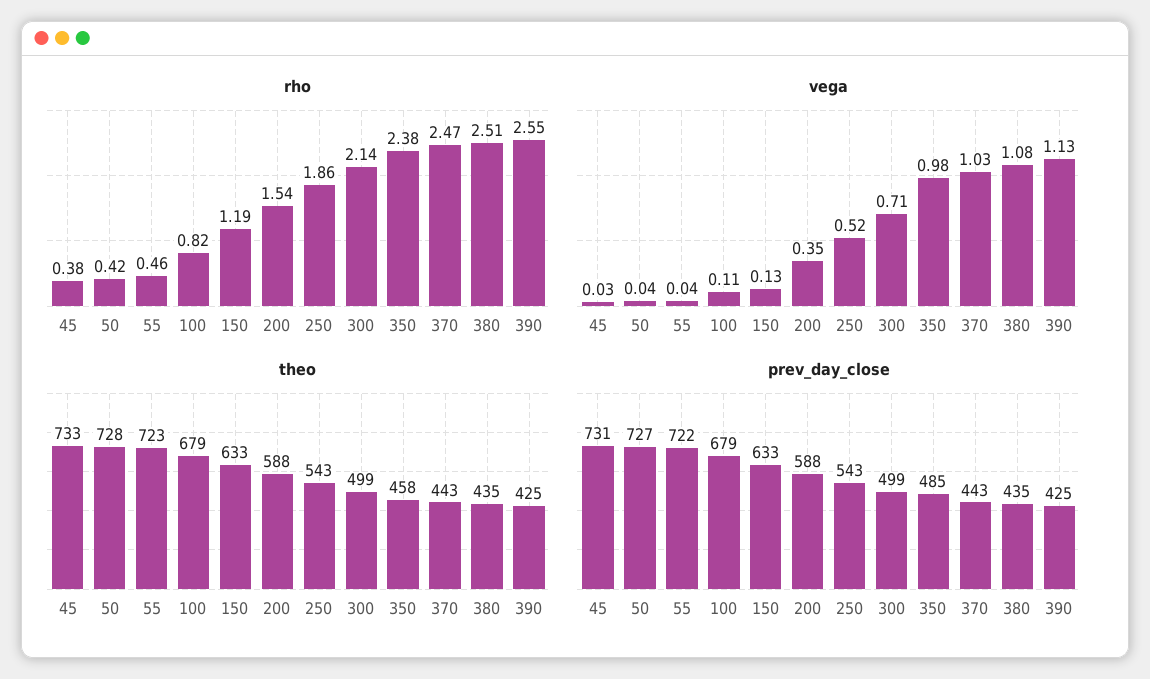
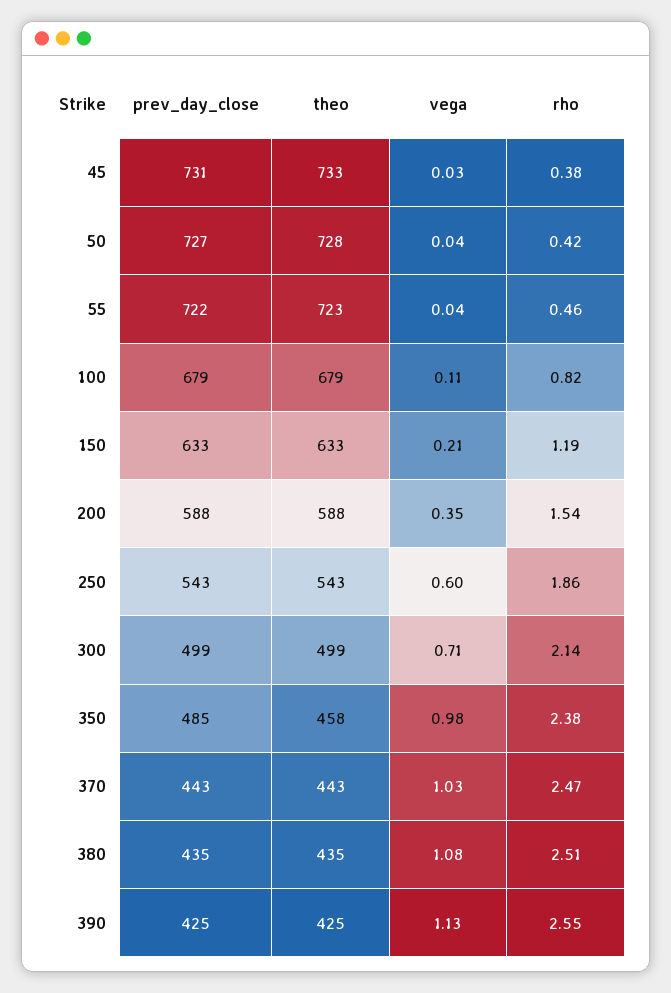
vega, 150: 0.13 -> 0.21
vega, 250: 0.52 -> 0.6

